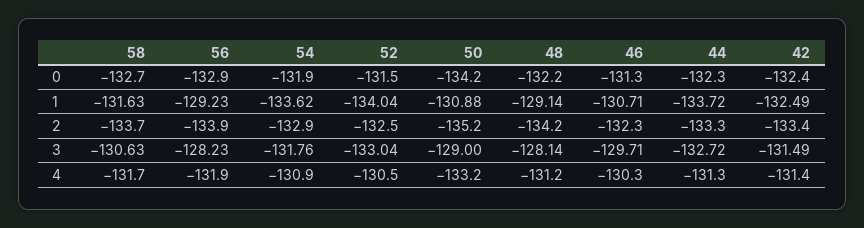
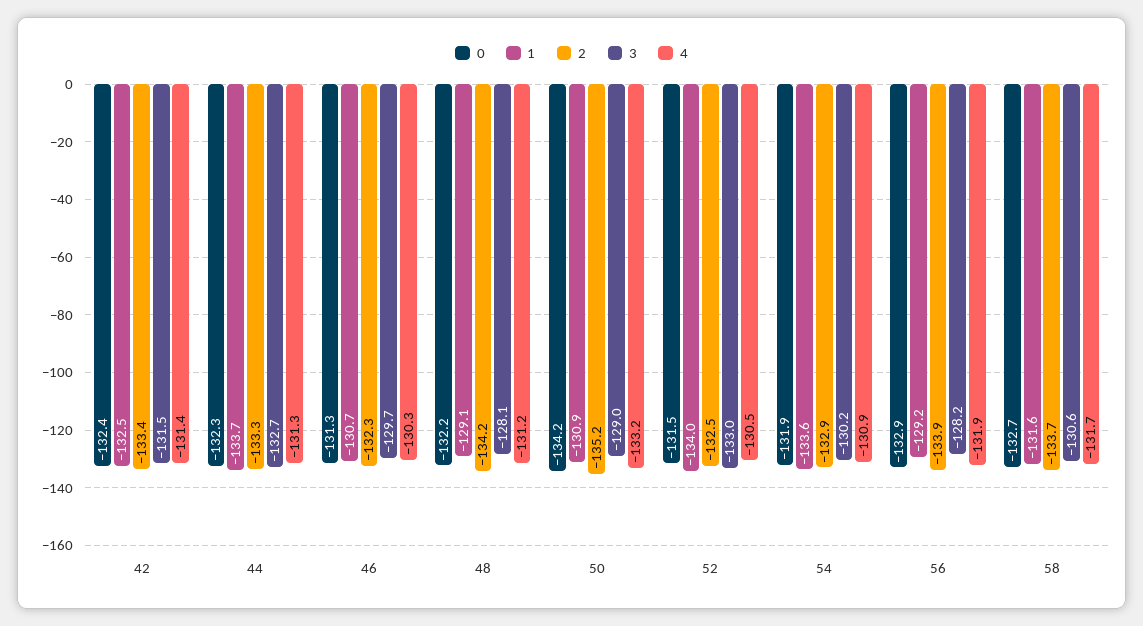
3, 54: -131.76 -> -130.2

